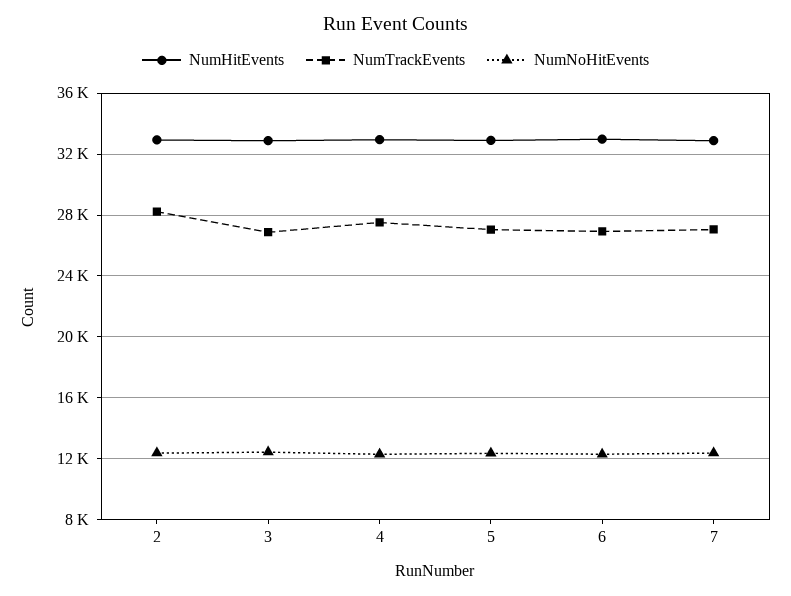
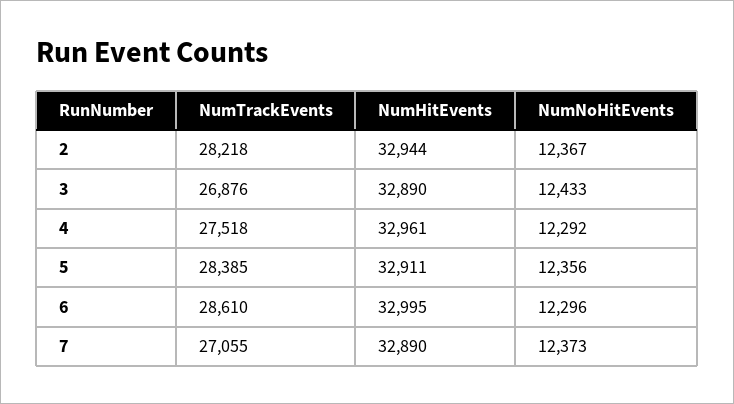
NumTrackEvents, 5: 27000 -> 28385
NumTrackEvents, 6: 27000 -> 28610

